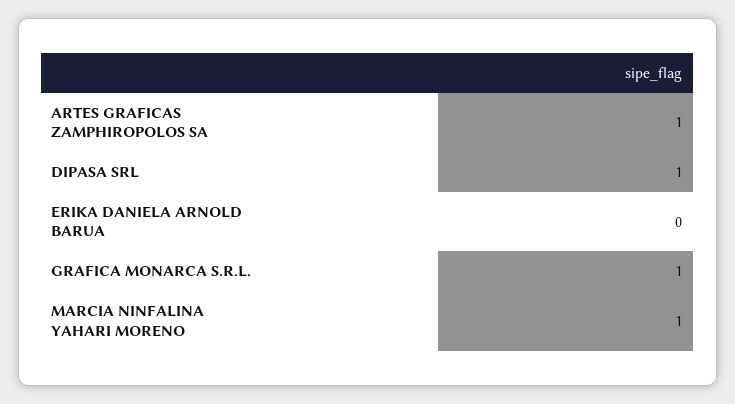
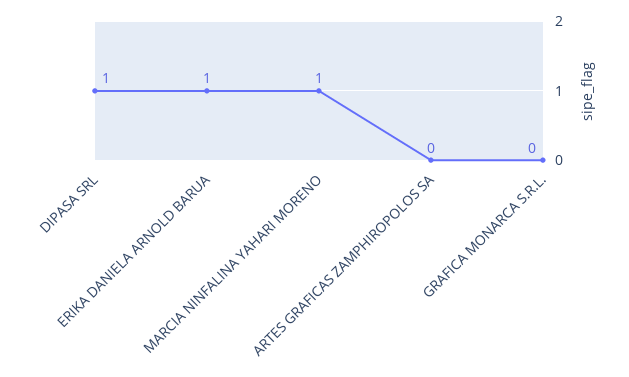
ARTES GRAFICAS ZAMPHIROPOLOS SA: 1 -> 0
ERIKA DANIELA ARNOLD BARUA: 0 -> 1
GRAFICA MONARCA S.R.L.: 1 -> 0

